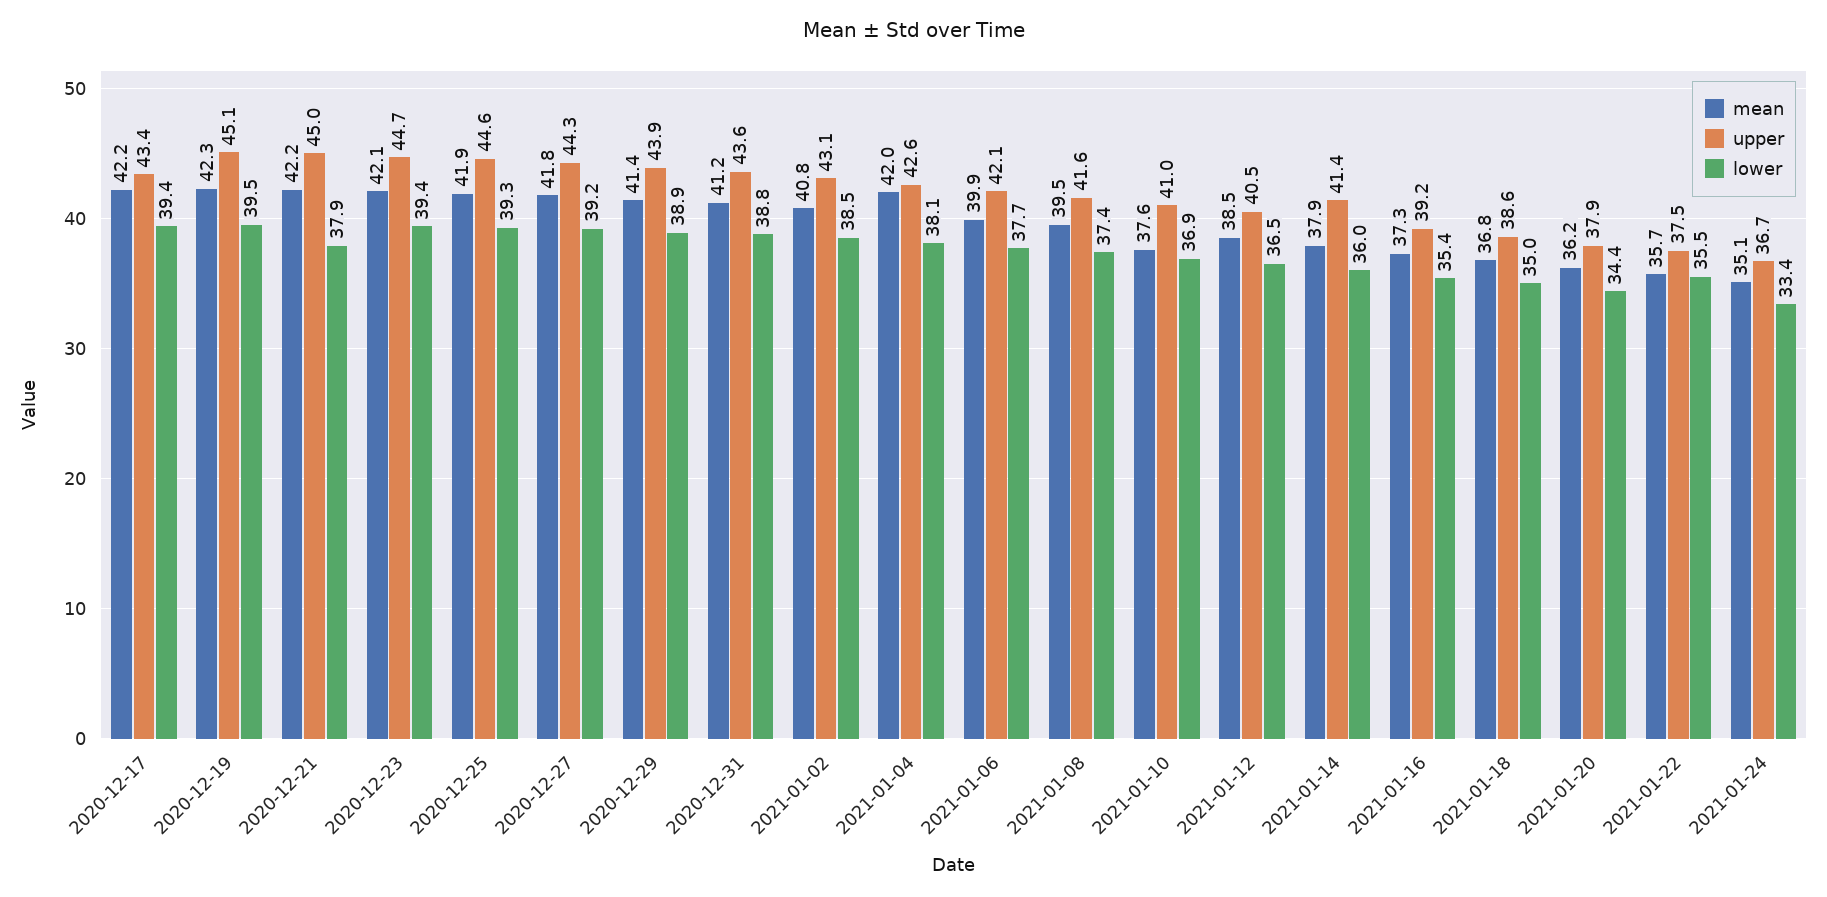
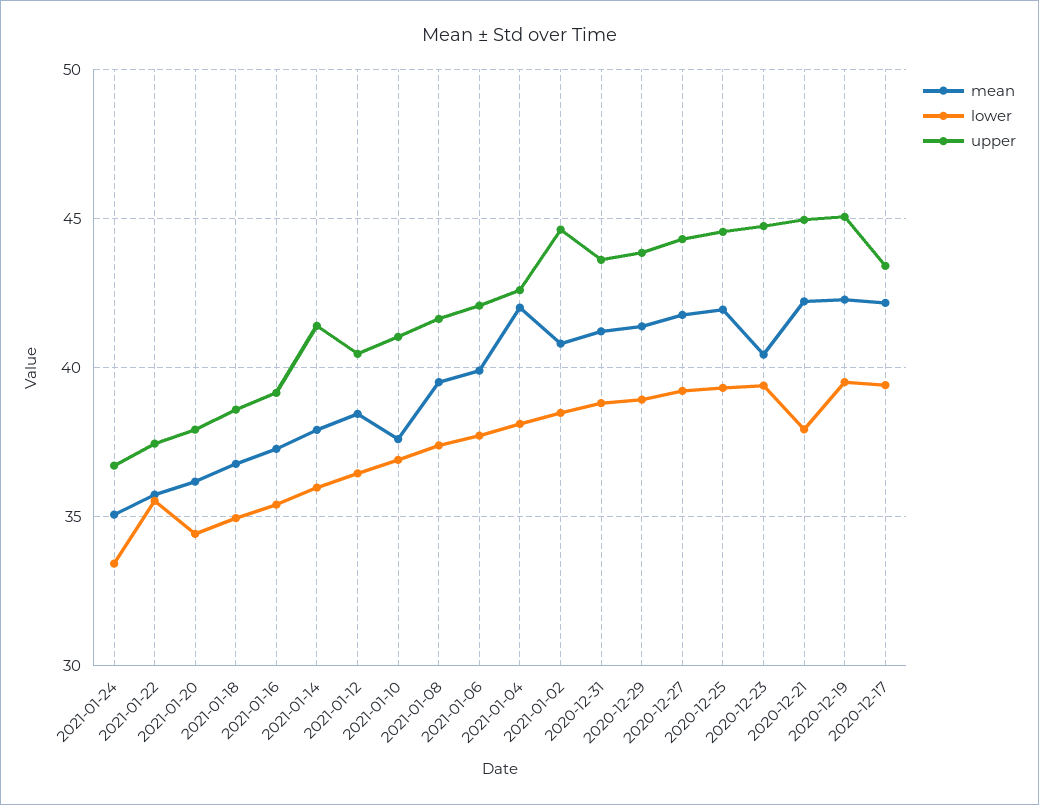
mean, 2020-12-23: 42.1 -> 40.5
upper, 2021-01-02: 43.1 -> 44.5

